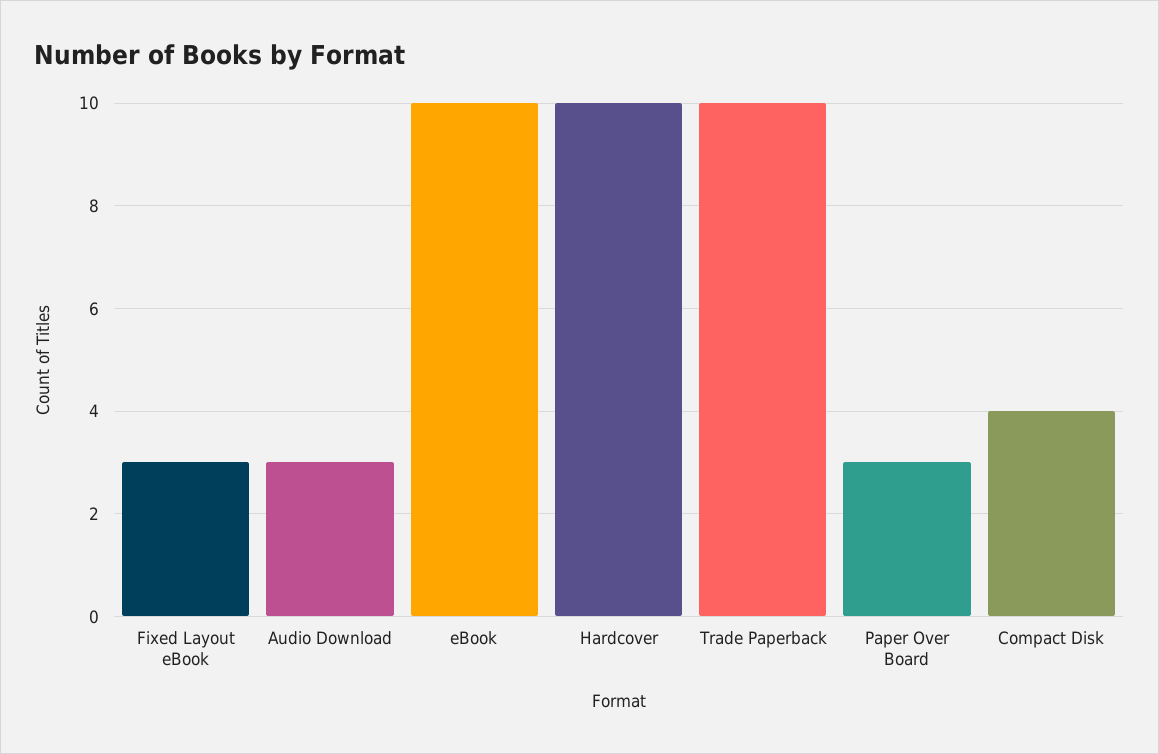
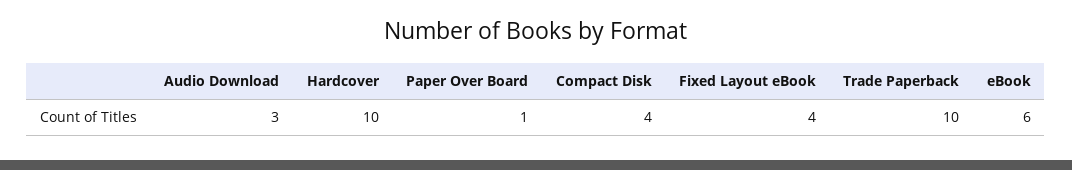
Fixed Layout eBook: 3 -> 4
eBook: 10 -> 6
Paper Over Board: 3 -> 1

